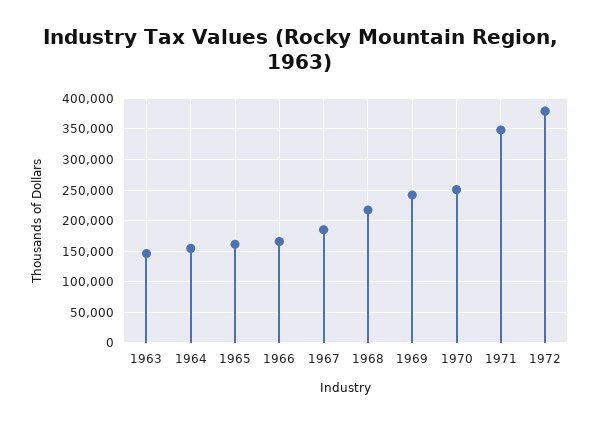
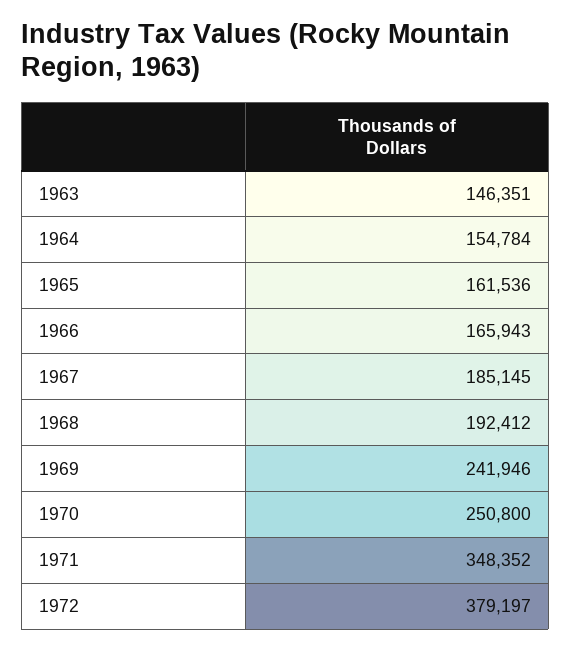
1968: 220000 -> 192412

